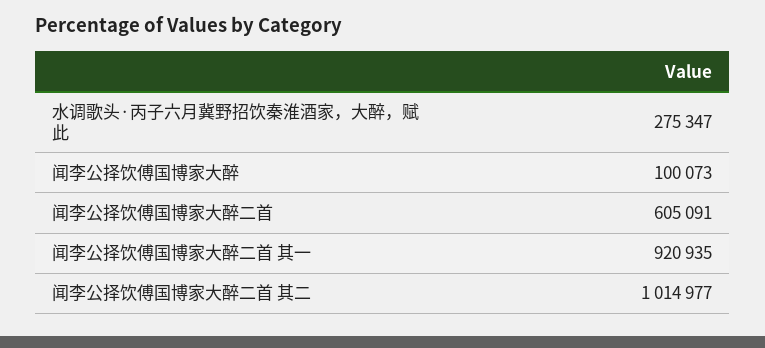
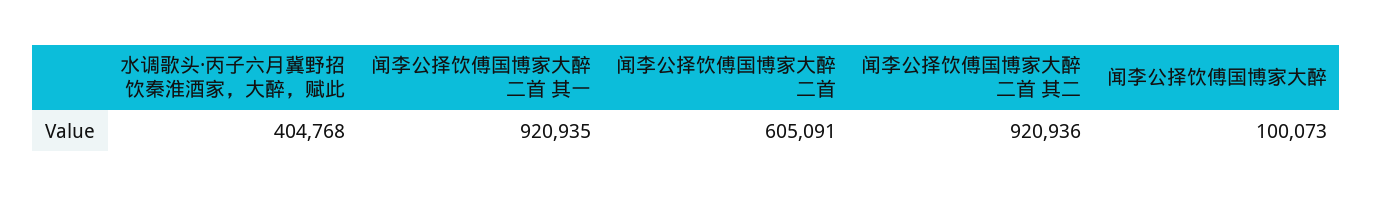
水调歌头·丙子六月冀野招饮秦淮酒家，大醉，赋此: 275347 -> 404768
闻李公择饮傅国博家大醉二首 其二: 1014977 -> 920936

